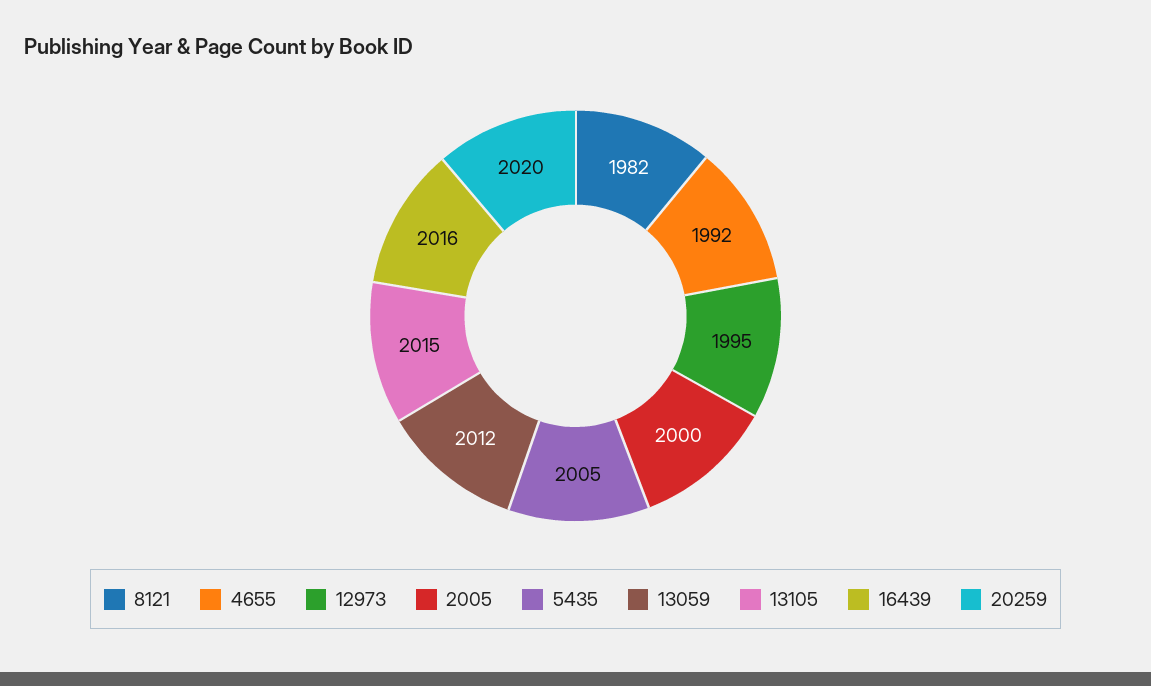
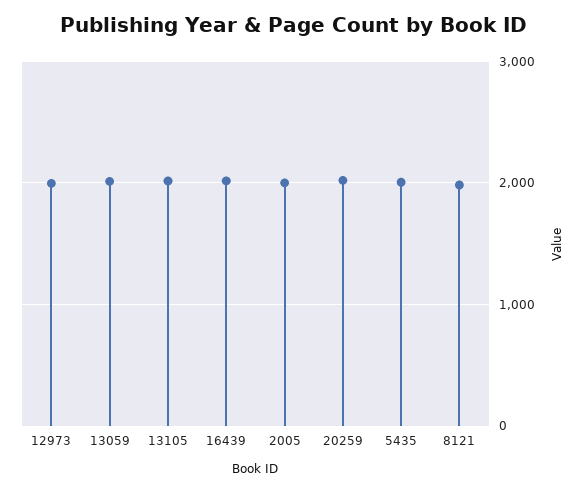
4655: 1992 -> none

